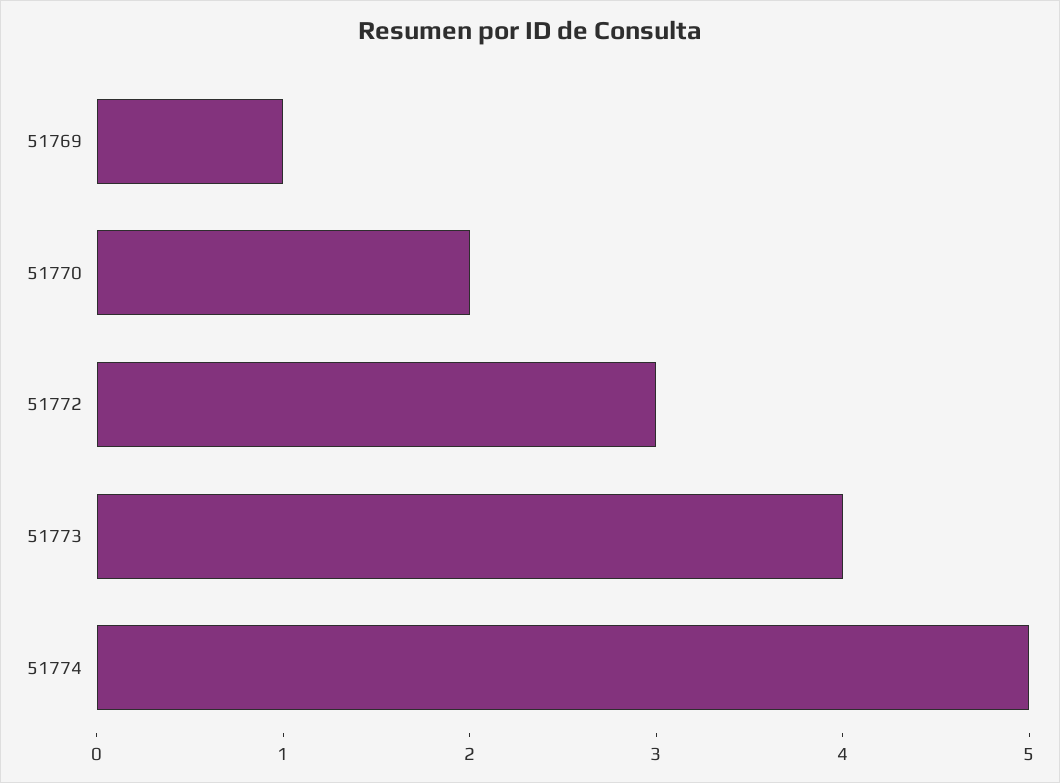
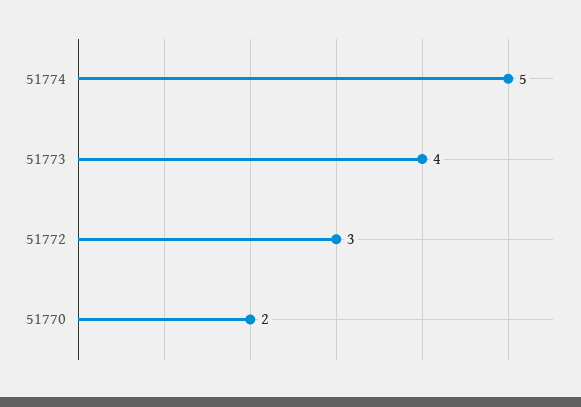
51769: 1 -> none

